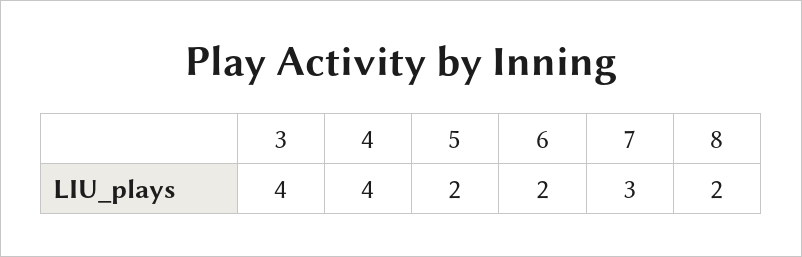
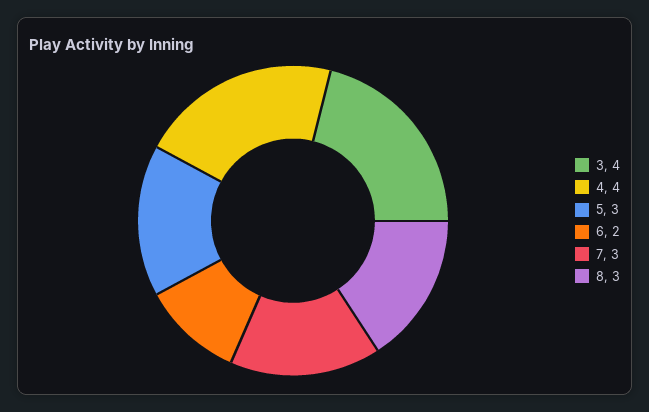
5: 2 -> 3
8: 2 -> 3

